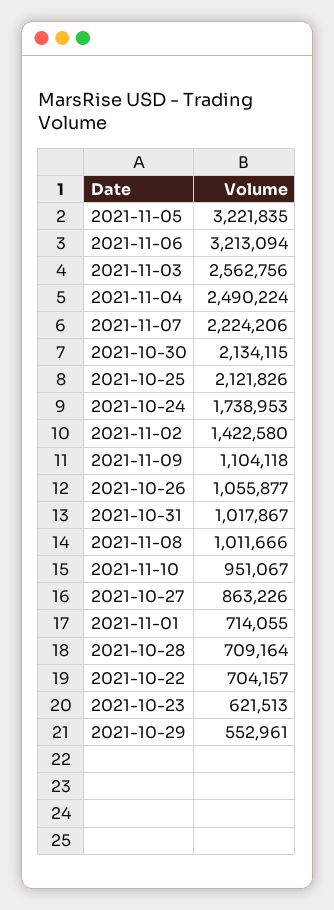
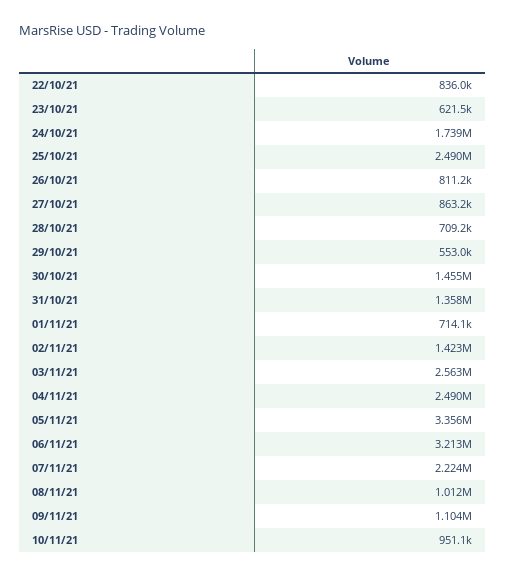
2021-11-05: 3221835 -> 3356000
2021-10-30: 2134115 -> 1455000
2021-10-25: 2121826 -> 2490000
2021-10-26: 1055877 -> 811200
2021-10-31: 1017867 -> 1358000
2021-10-22: 704157 -> 836000

